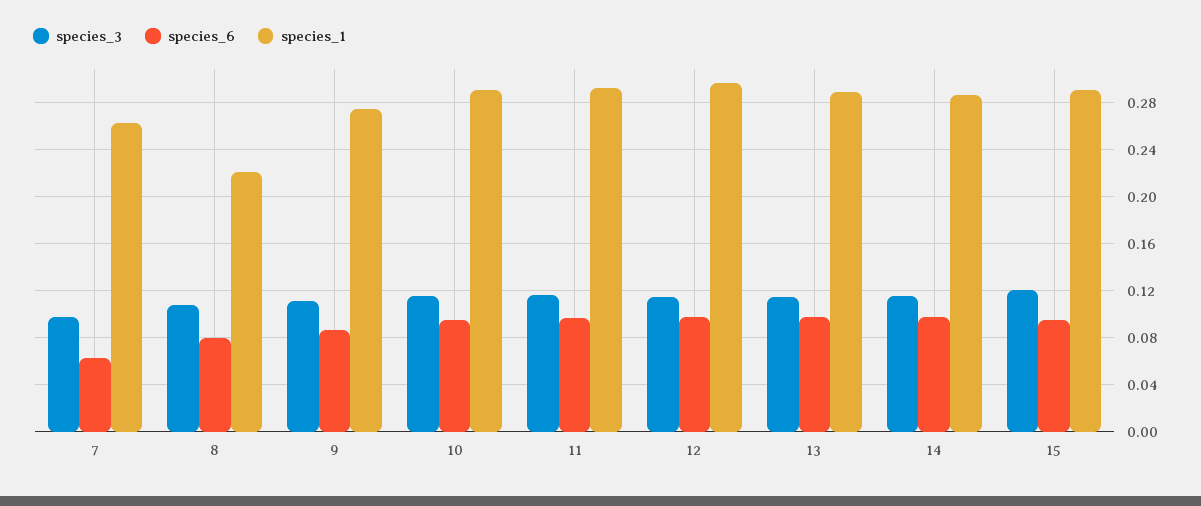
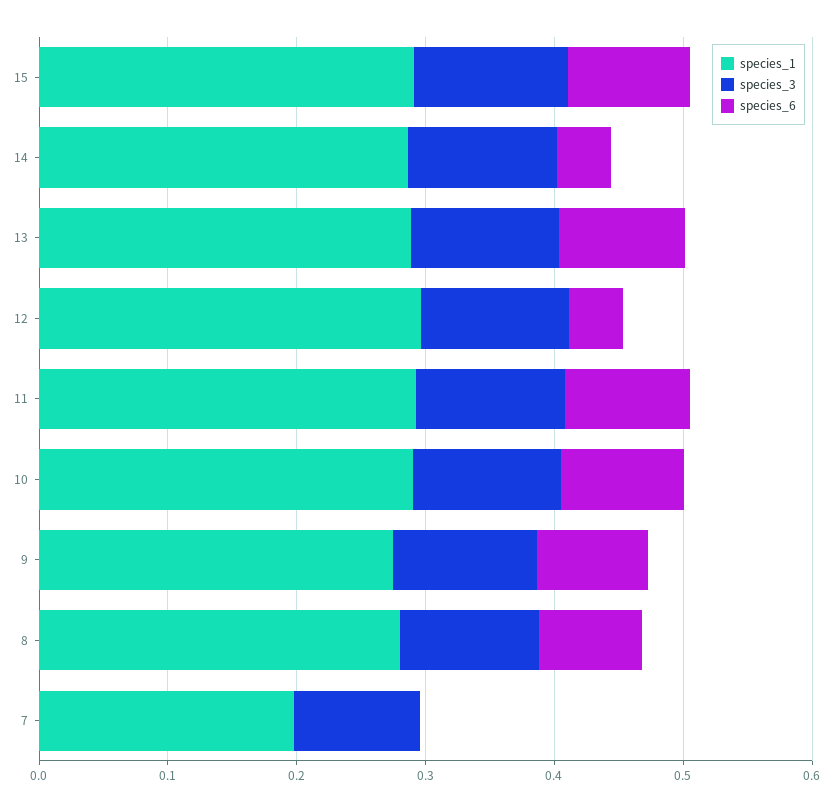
species_6, 7: 0.06 -> 0
species_1, 7: 0.26 -> 0.2
species_1, 8: 0.22 -> 0.28
species_6, 12: 0.1 -> 0.04
species_6, 14: 0.1 -> 0.04

